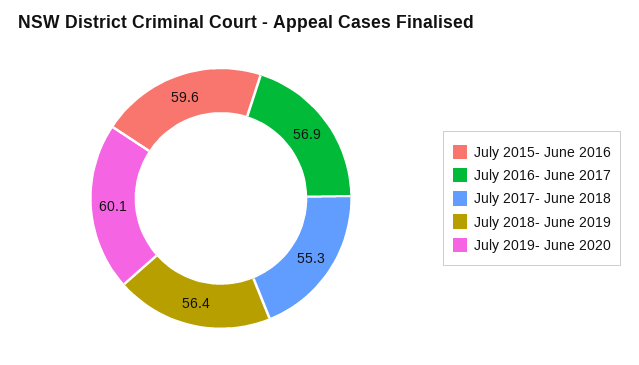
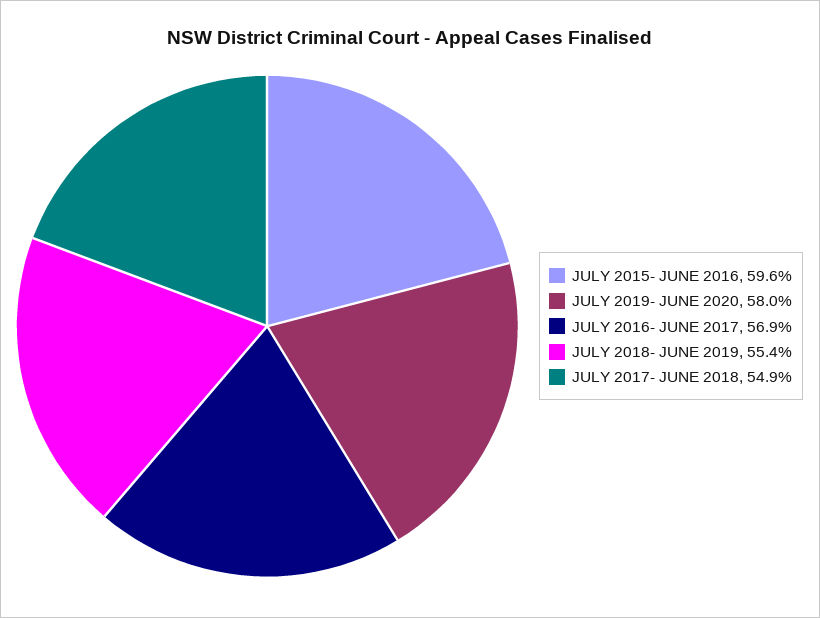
July 2017- June 2018: 55.3 -> 54.9
July 2018- June 2019: 56.4 -> 55.4
July 2019- June 2020: 60.1 -> 58

